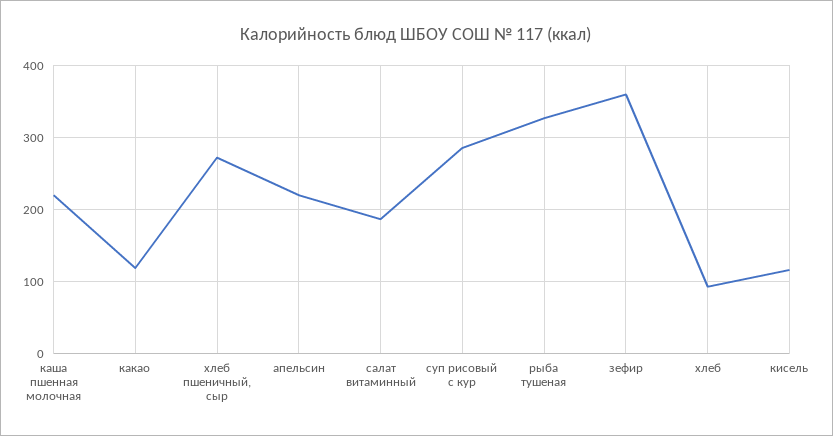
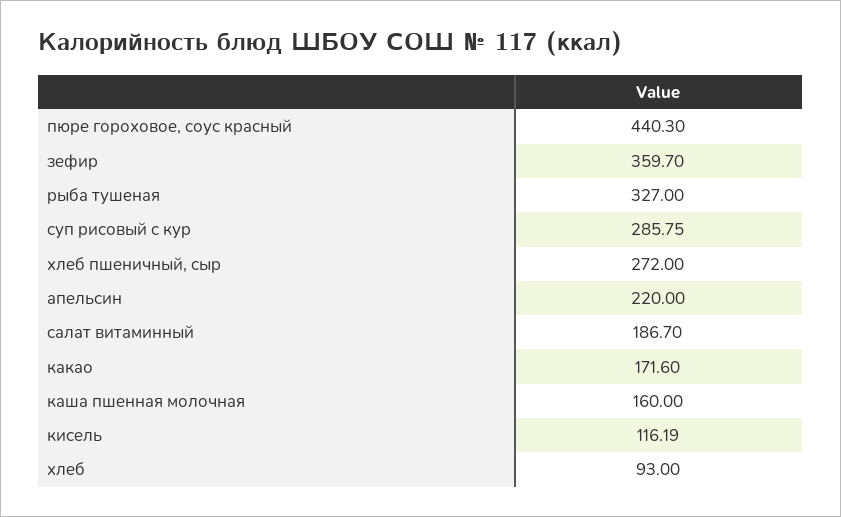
каша пшенная молочная: 220 -> 160
какао: 120 -> 171.6
пюре гороховое, соус красный: none -> 440.3

